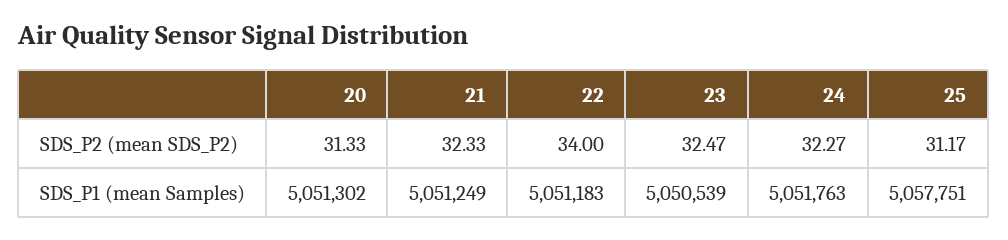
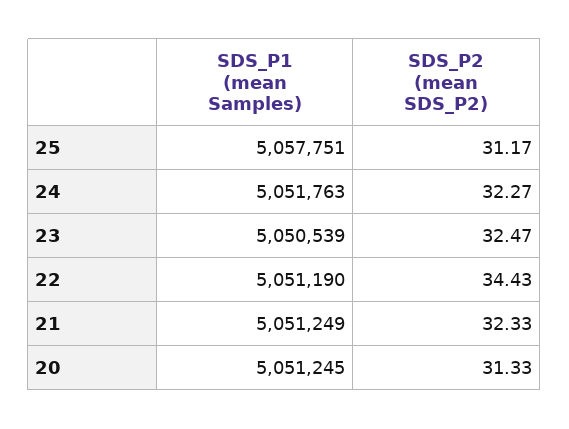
22, SDS_P2 (mean SDS_P2): 34 -> 34.43
20, SDS_P1 (mean Samples): 5051302 -> 5051245
22, SDS_P1 (mean Samples): 5051183 -> 5051190

